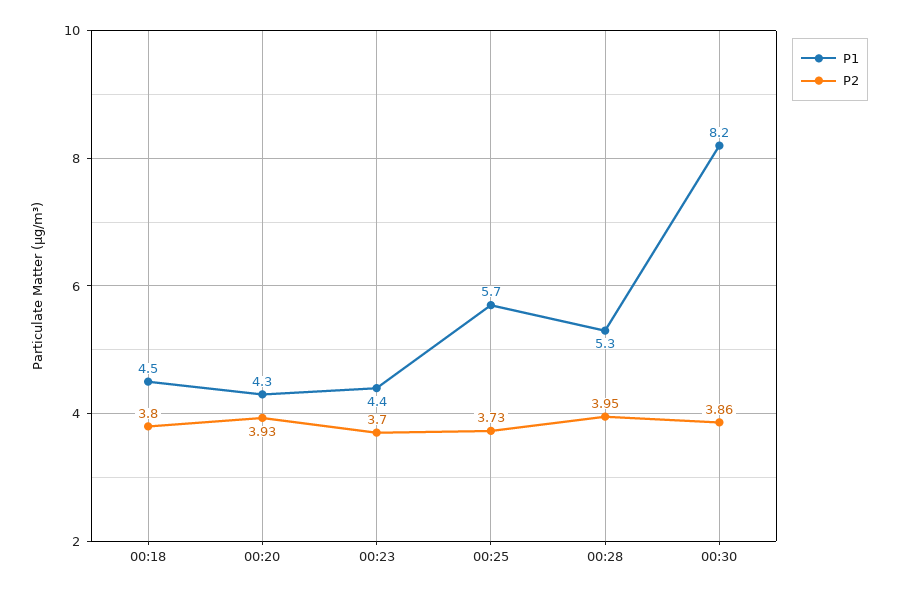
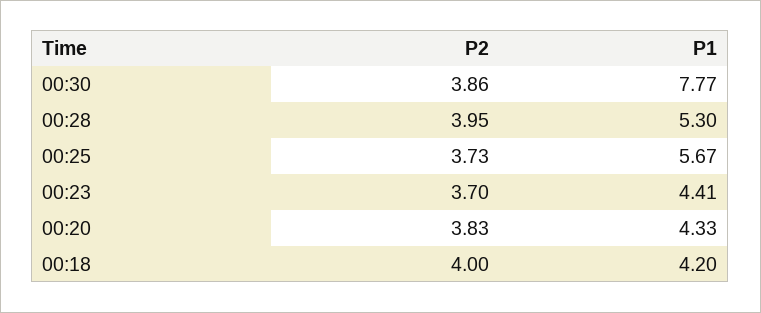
P1, 00:18: 4.5 -> 4.2
P2, 00:18: 3.8 -> 4
P2, 00:20: 3.93 -> 3.83
P1, 00:30: 8.2 -> 7.77

